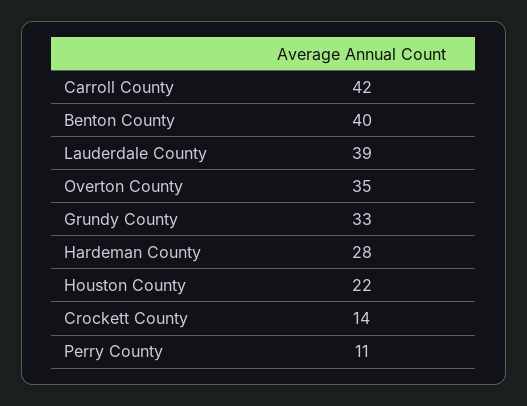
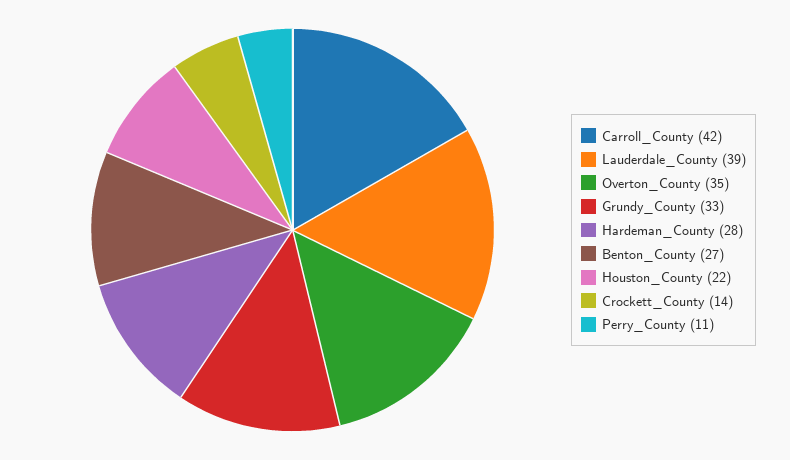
Benton County: 40 -> 27

